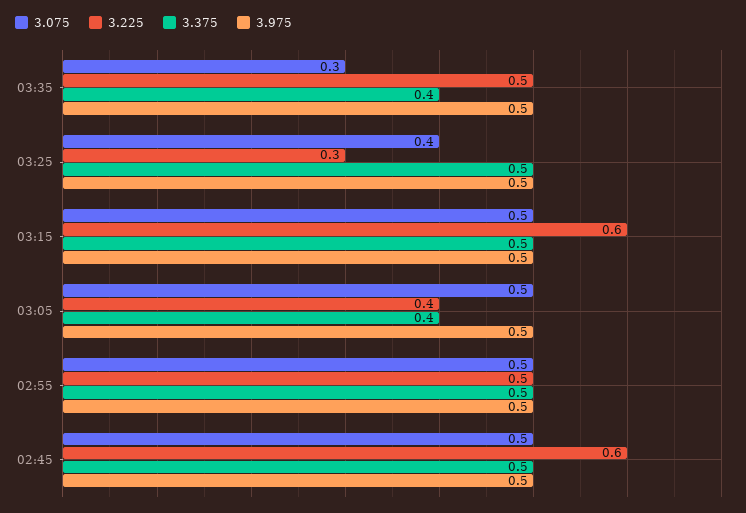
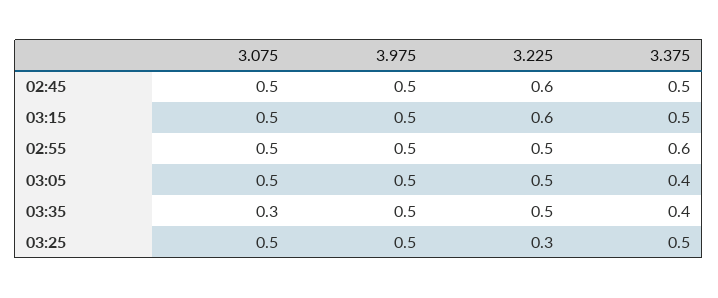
3.075, 03:25: 0.4 -> 0.5
3.225, 03:05: 0.4 -> 0.5
3.375, 02:55: 0.5 -> 0.6

